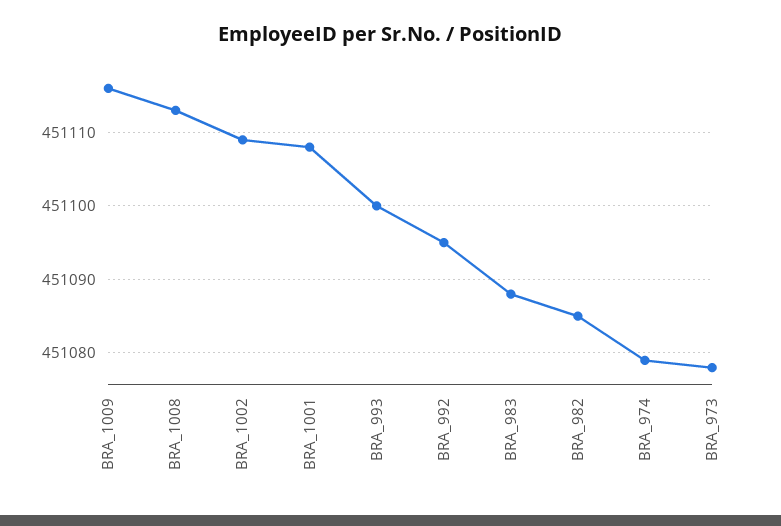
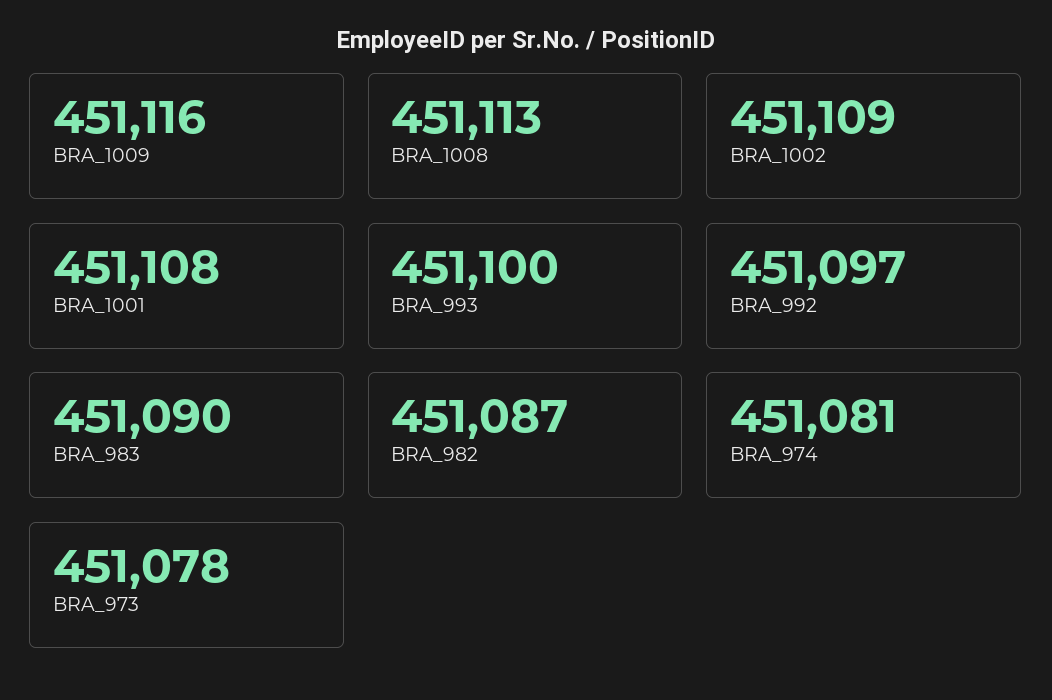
BRA_992: 451095 -> 451097
BRA_983: 451088 -> 451090
BRA_982: 451085 -> 451087
BRA_974: 451079 -> 451081

